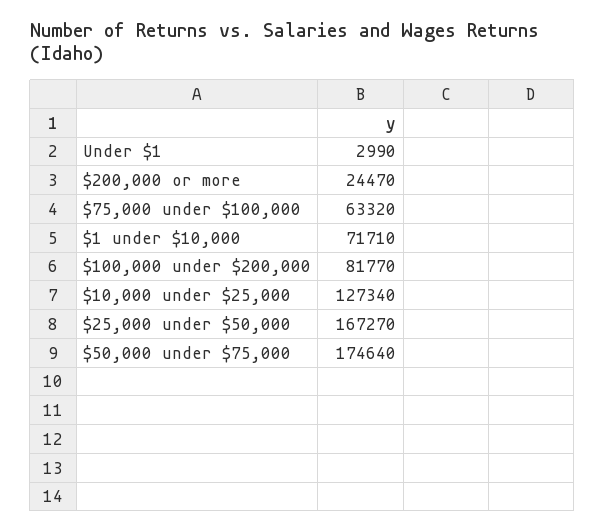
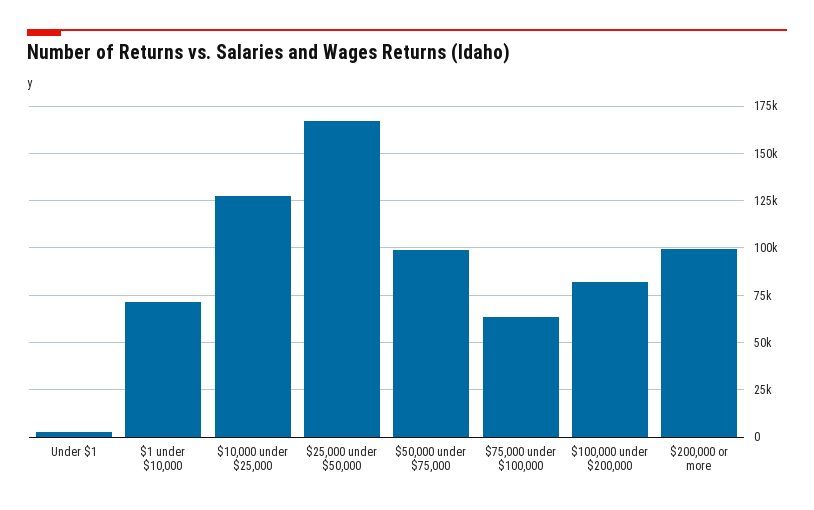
$200,000 or more: 24470 -> 100000
$50,000 under $75,000: 174640 -> 100000

